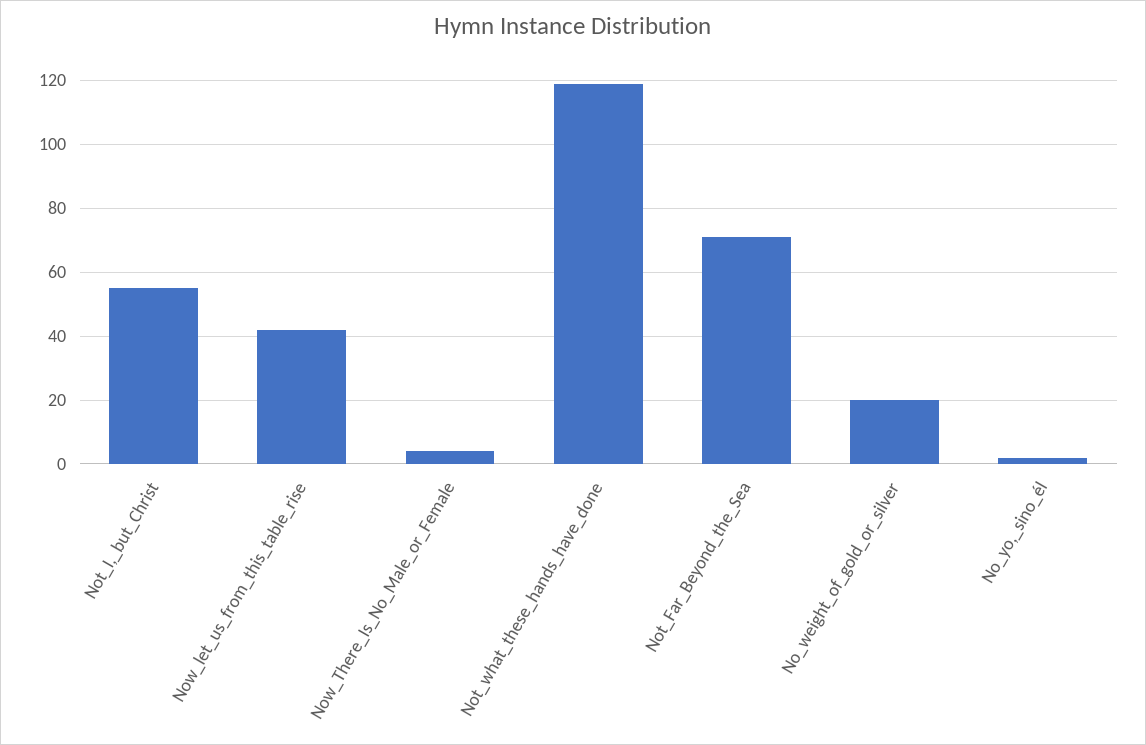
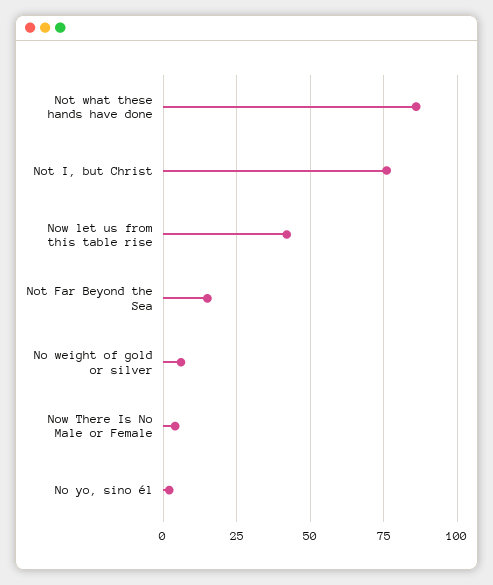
Not_I,_but_Christ: 55 -> 75
Not_what_these_hands_have_done: 120 -> 85
Not_Far_Beyond_the_Sea: 70 -> 15
No_weight_of_gold_or_silver: 20 -> 5

